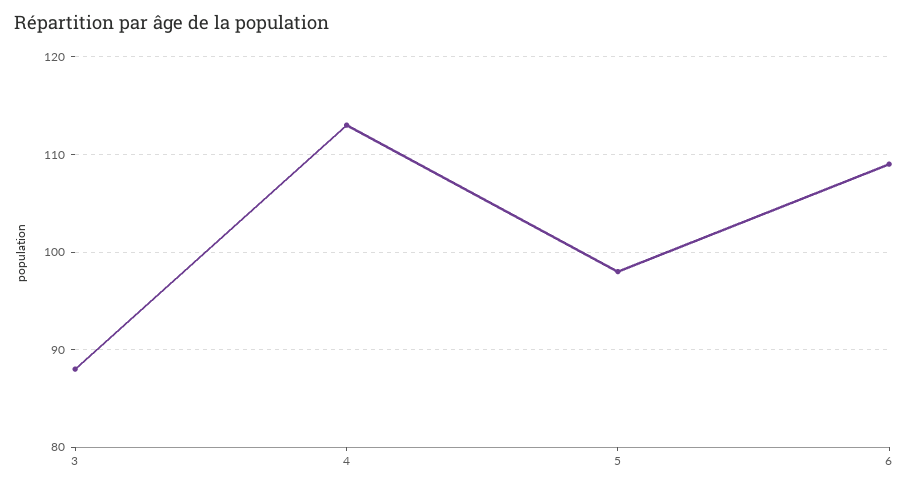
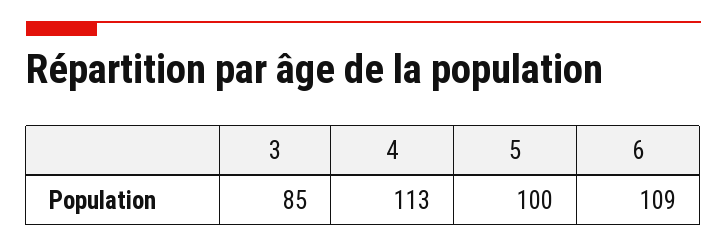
3: 88 -> 85
5: 98 -> 100

